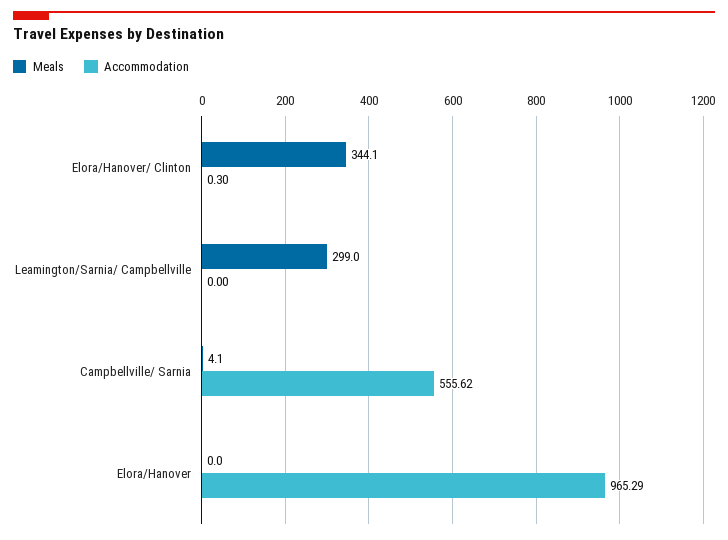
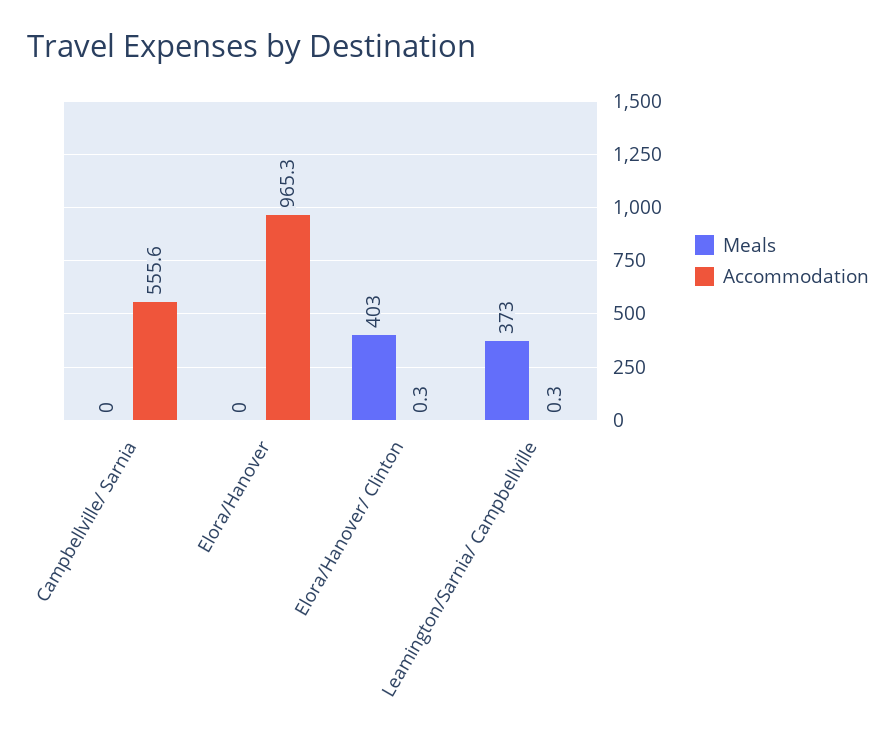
Meals, Elora/Hanover/ Clinton: 344.1 -> 403
Meals, Leamington/Sarnia/ Campbellville: 299 -> 373
Accommodation, Leamington/Sarnia/ Campbellville: 0 -> 0.3
Meals, Campbellville/ Sarnia: 4.1 -> 0

